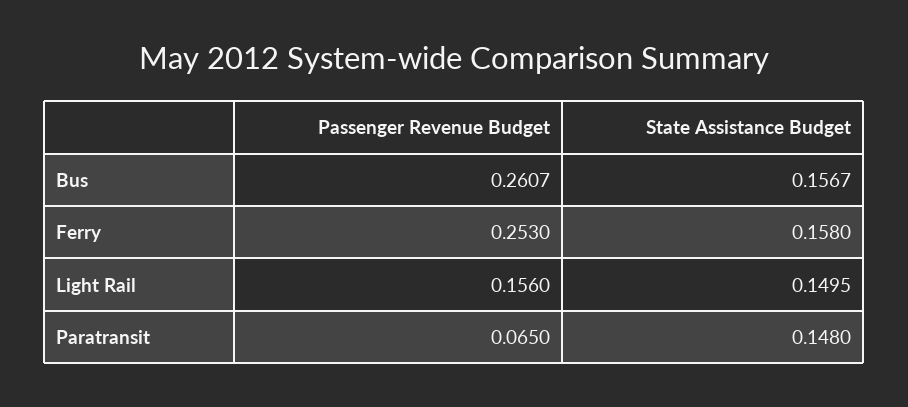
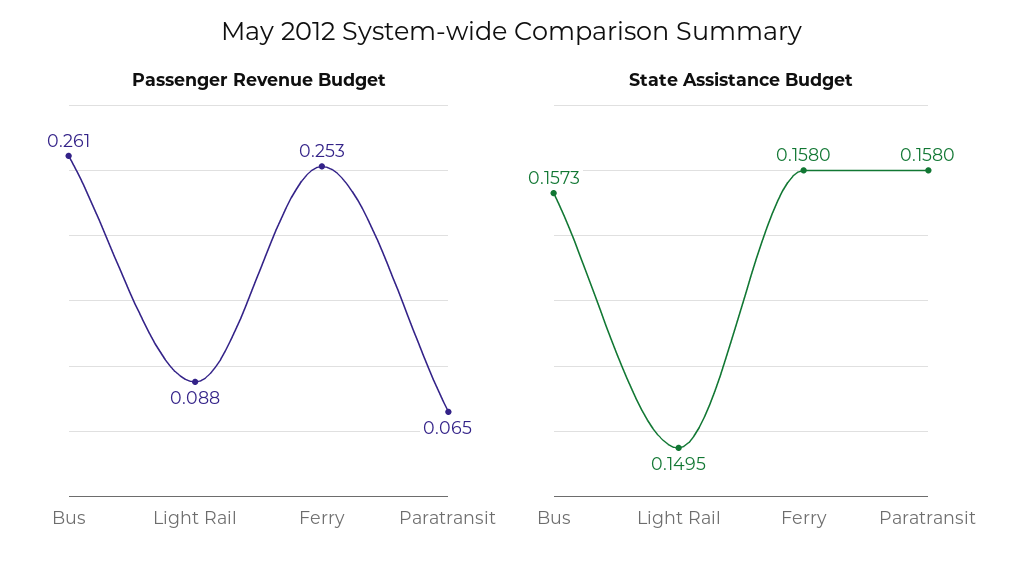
State Assistance Budget, Bus: 0.1567 -> 0.1573
Passenger Revenue Budget, Light Rail: 0.156 -> 0.088
State Assistance Budget, Paratransit: 0.148 -> 0.158

